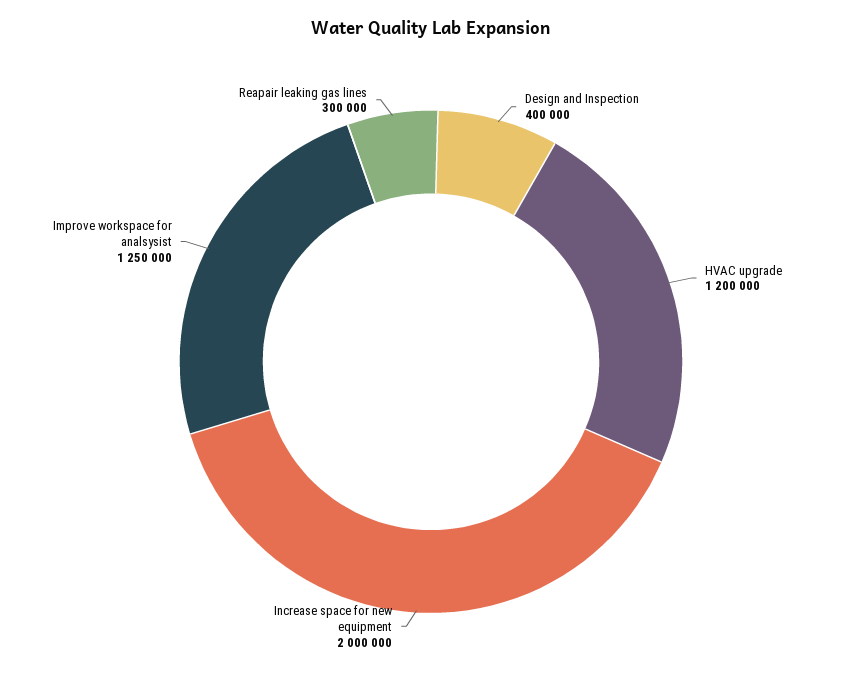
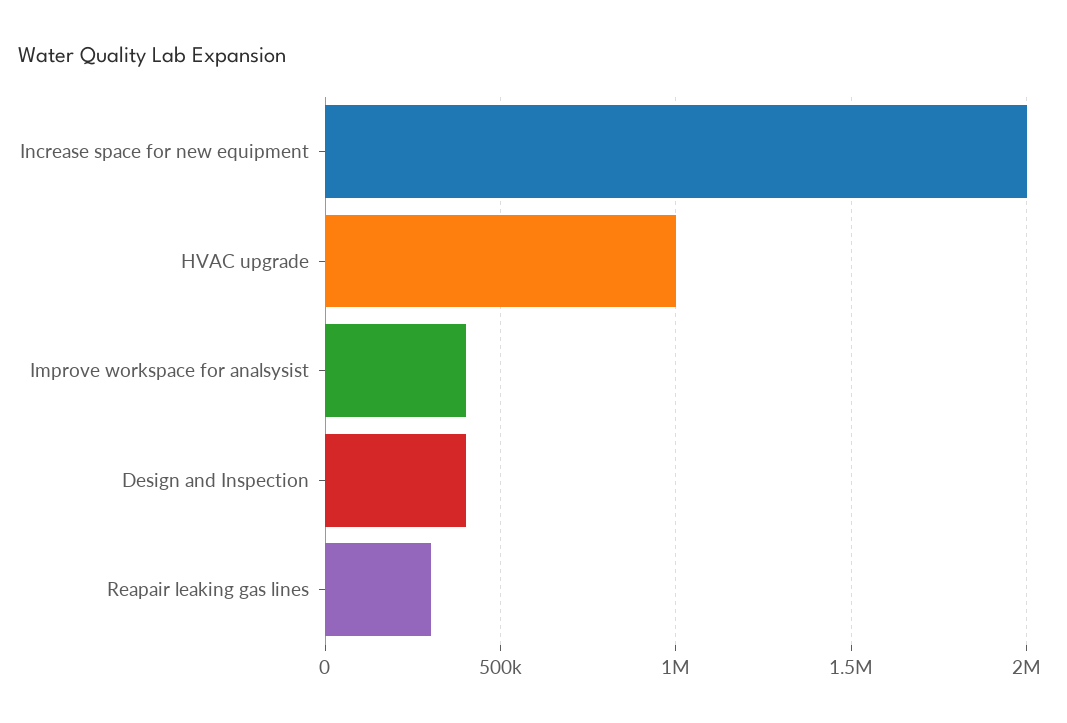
HVAC upgrade: 1200000 -> 1000000
Improve workspace for analsysist: 1250000 -> 400000

